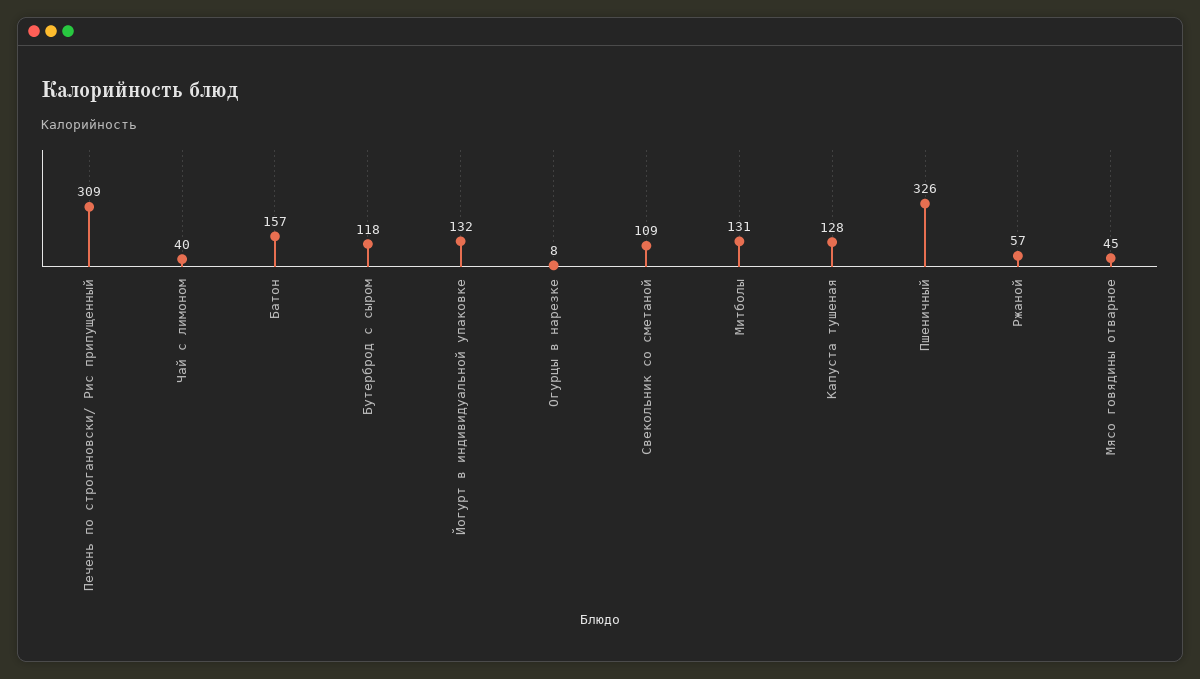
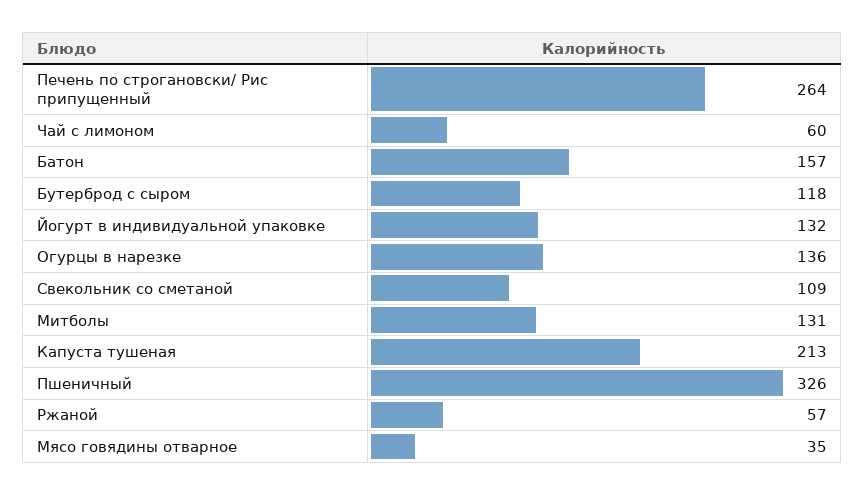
Печень по строгановски/ Рис припущенный: 309 -> 264
Чай с лимоном: 40 -> 60
Огурцы в нарезке: 8 -> 136
Капуста тушеная: 128 -> 213
Мясо говядины отварное: 45 -> 35

